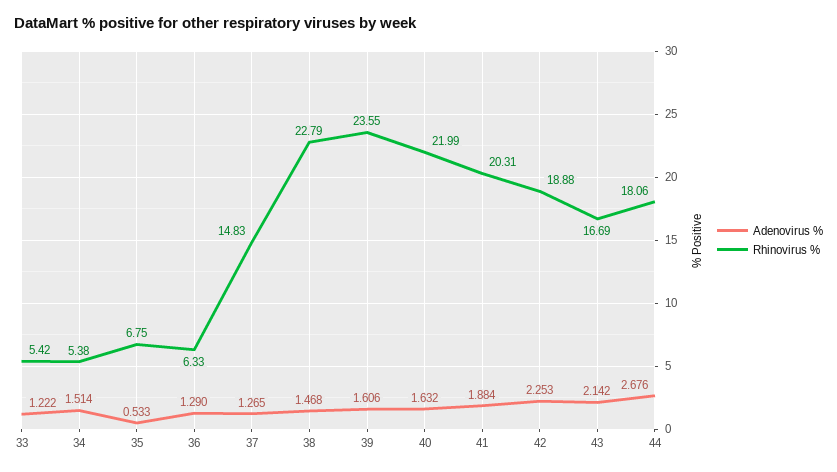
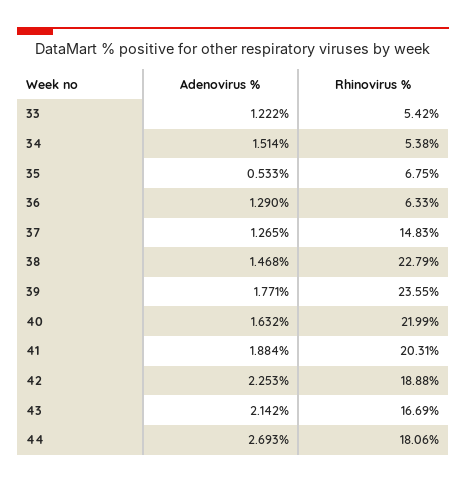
Adenovirus %, 39: 1.606 -> 1.771
Adenovirus %, 44: 2.676 -> 2.693

